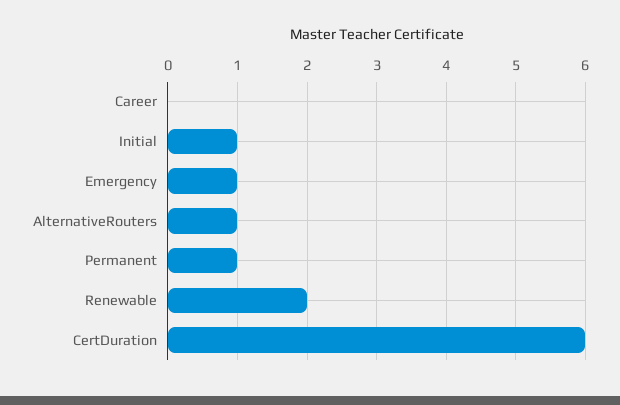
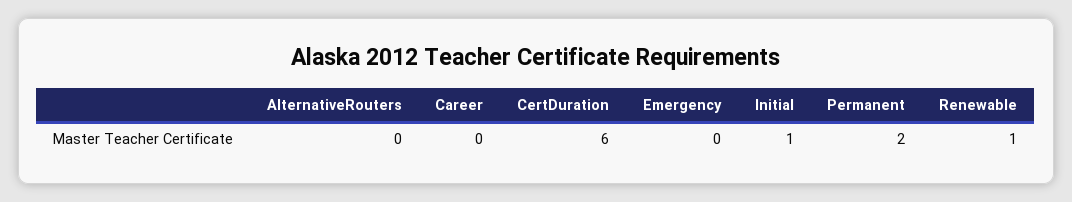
Emergency: 1 -> 0
AlternativeRouters: 1 -> 0
Permanent: 1 -> 2
Renewable: 2 -> 1

